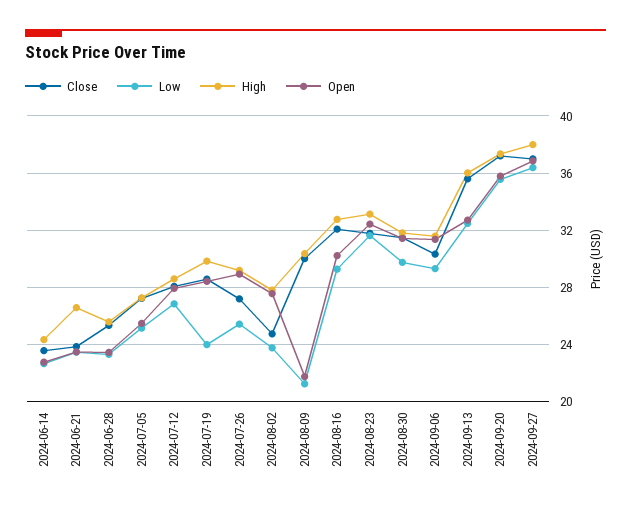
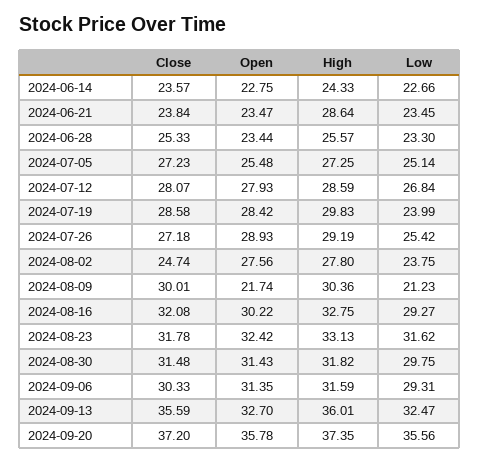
High, 2024-06-21: 26.5 -> 28.64
Close, 2024-09-27: 37 -> none
Low, 2024-09-27: 36.5 -> none
High, 2024-09-27: 38 -> none
Open, 2024-09-27: 37 -> none

